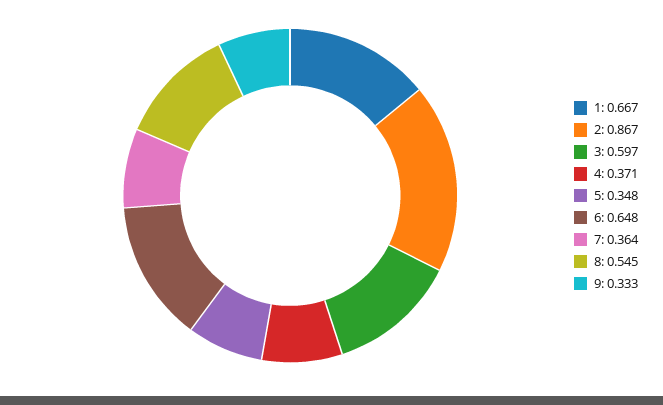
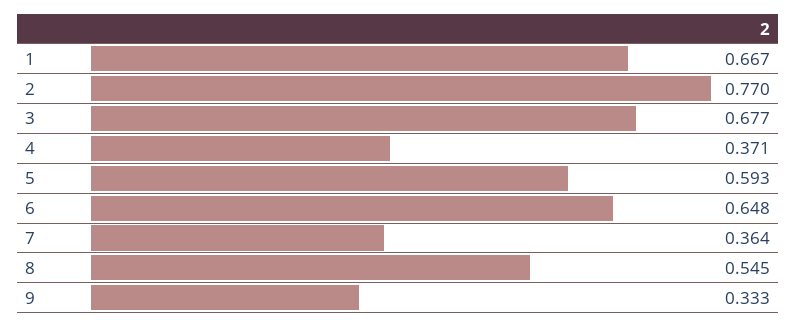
2: 0.867 -> 0.77
3: 0.597 -> 0.677
5: 0.348 -> 0.593

